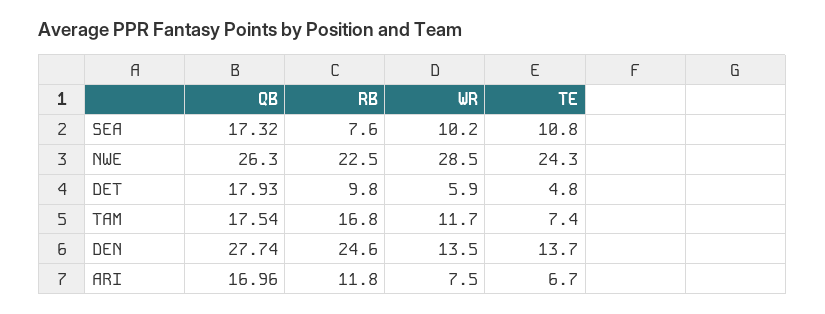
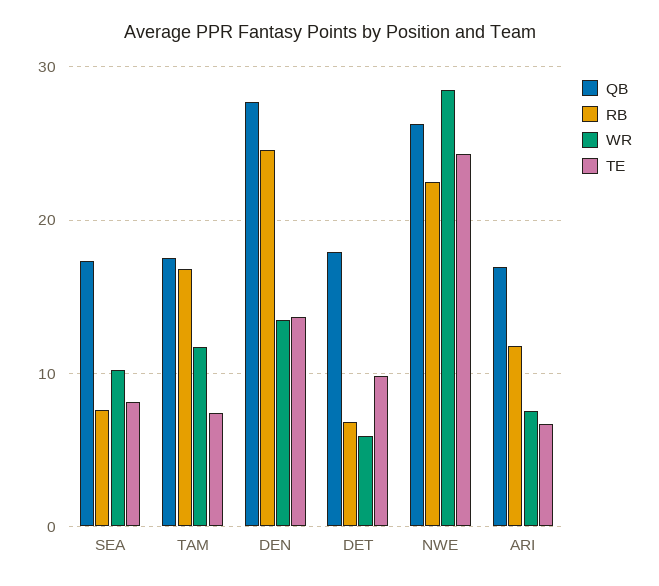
TE, SEA: 10.8 -> 8
RB, DET: 9.8 -> 7
TE, DET: 4.8 -> 10

